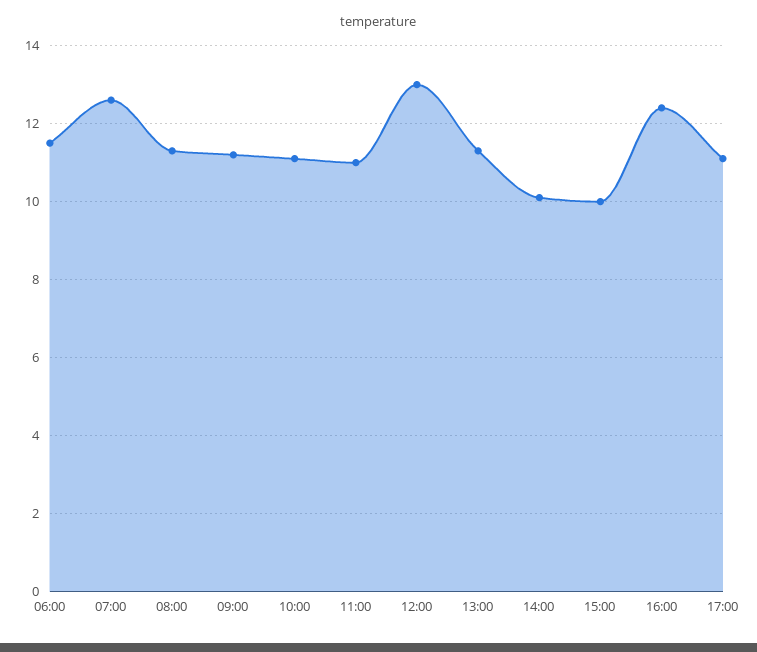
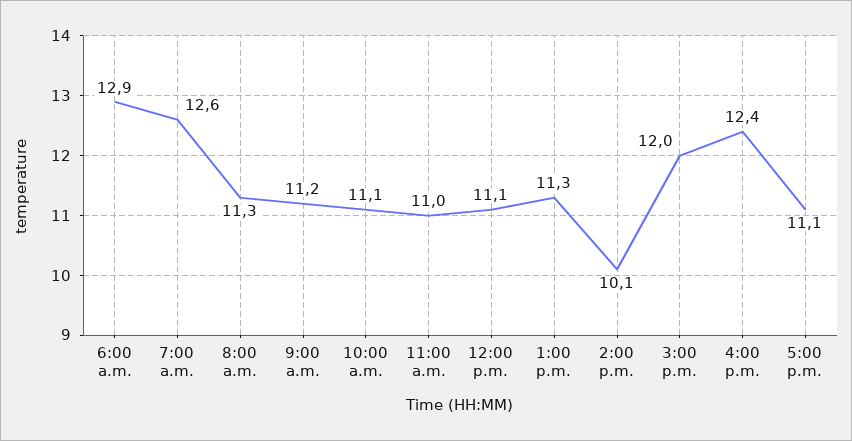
06:00: 11.5 -> 12.9
12:00: 13 -> 11.1
15:00: 10 -> 12

